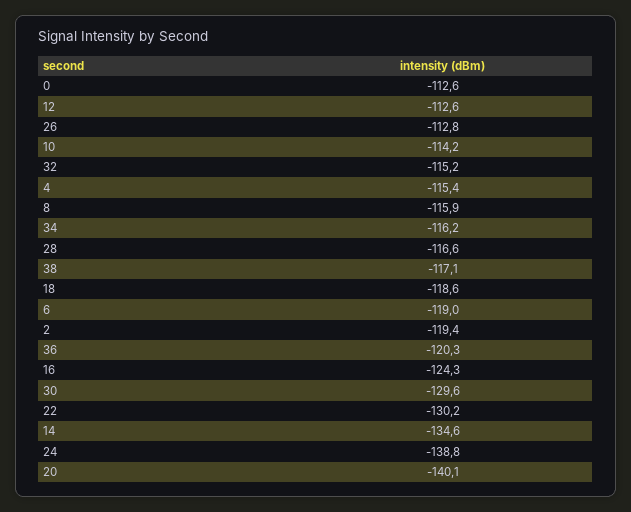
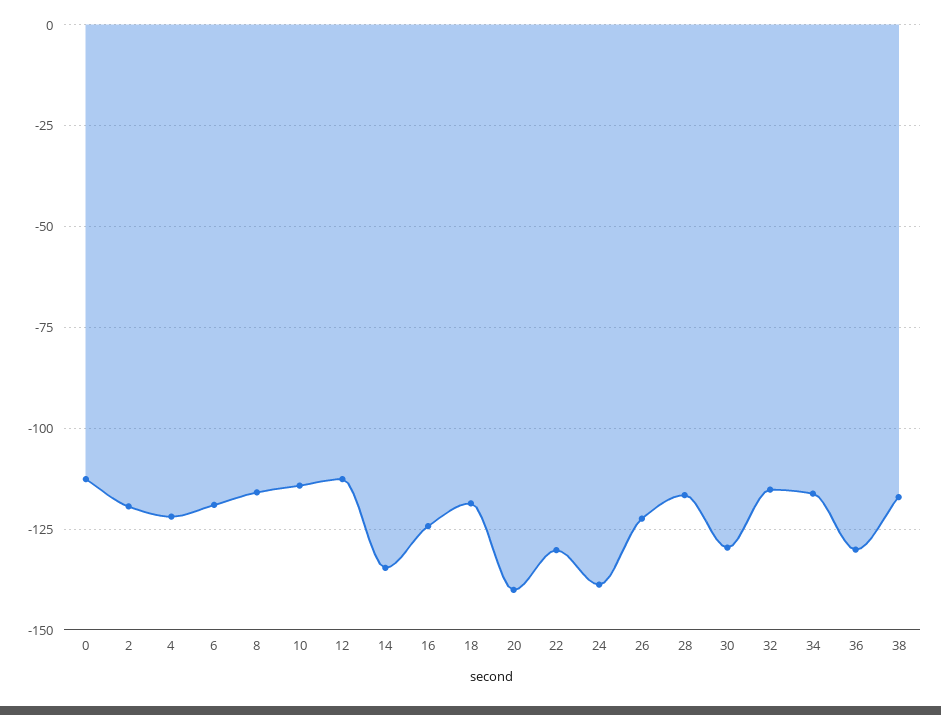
26: -112.8 -> -122.5
4: -115.4 -> -122.5
36: -120.3 -> -130

